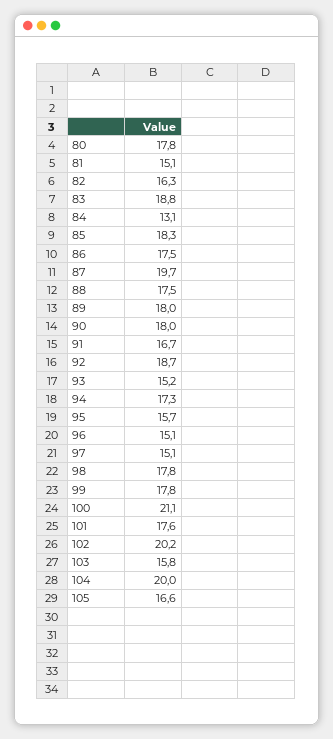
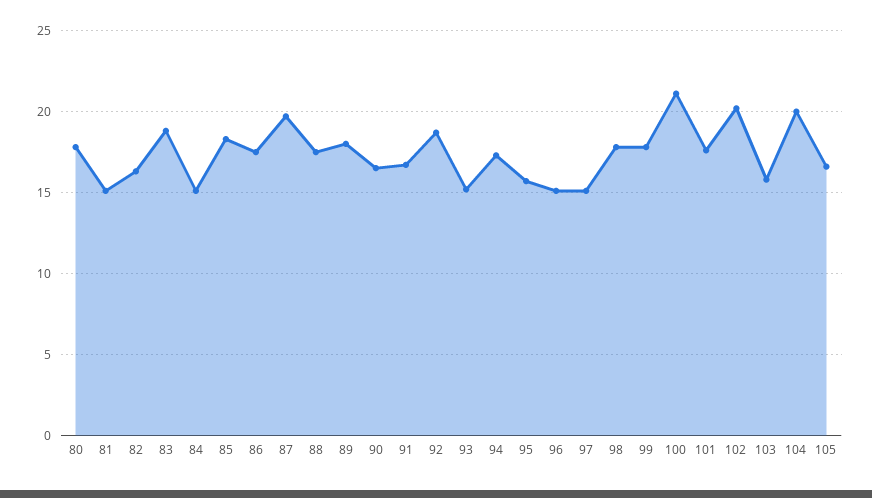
84: 13.1 -> 15
90: 18 -> 16.5

